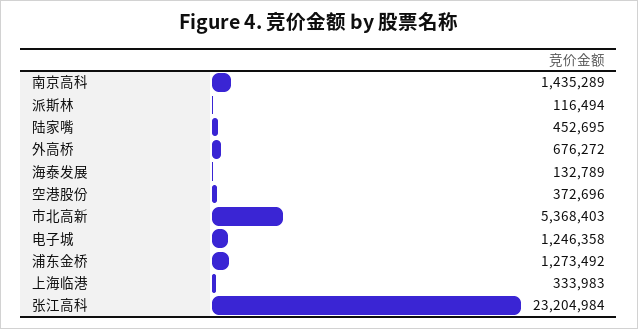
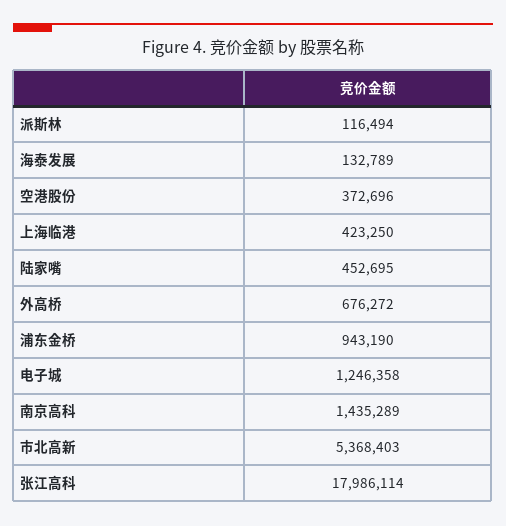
浦东金桥: 1273492 -> 943190
上海临港: 333983 -> 423250
张江高科: 23204984 -> 17986114

